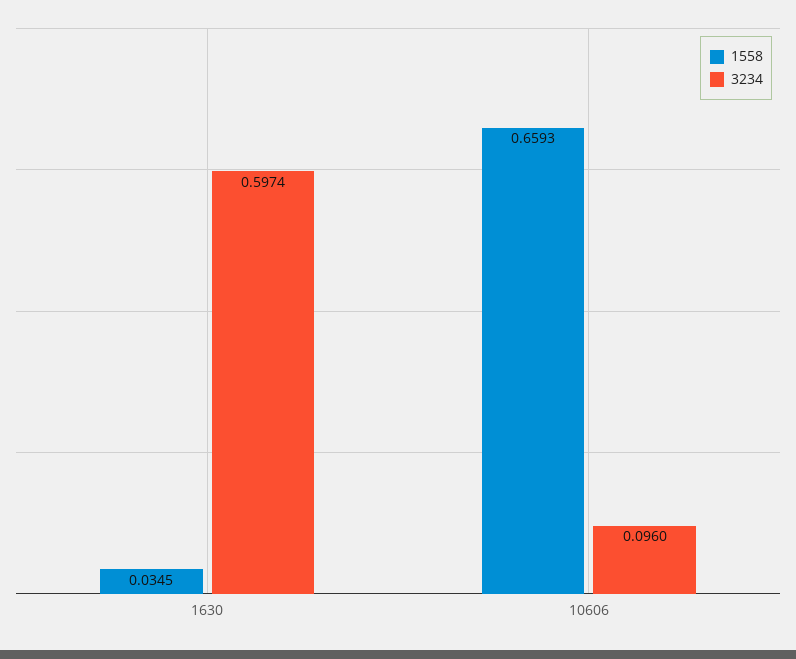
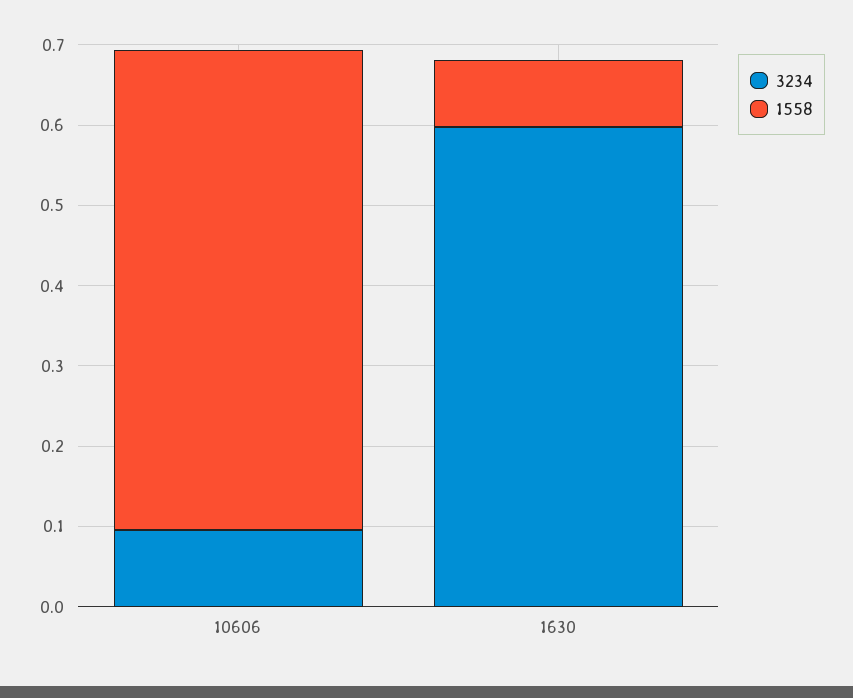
1558, 1630: 0.0345 -> 0.08
1558, 10606: 0.6593 -> 0.6

